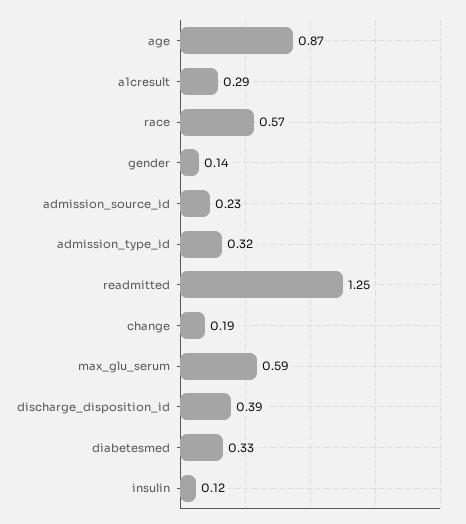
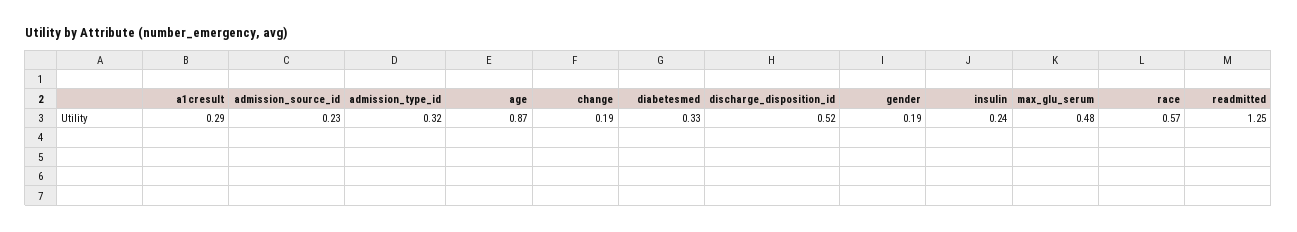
gender: 0.14 -> 0.19
max_glu_serum: 0.59 -> 0.48
discharge_disposition_id: 0.39 -> 0.52
insulin: 0.12 -> 0.24

